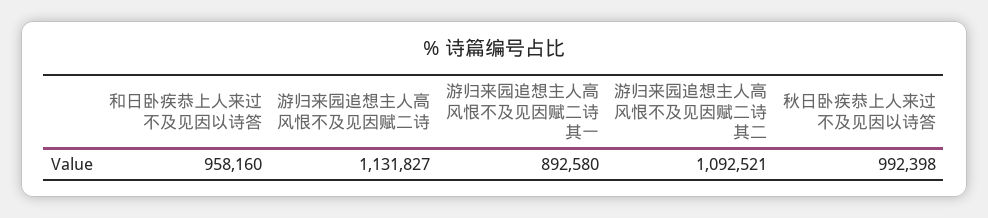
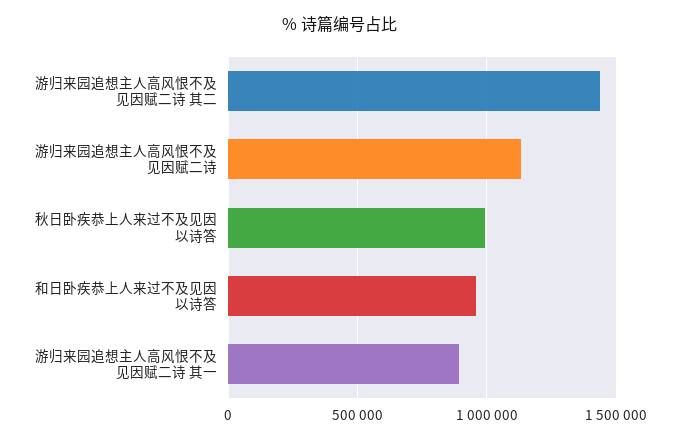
游归来园追想主人高风恨不及见因赋二诗 其二: 1092521 -> 1450000

